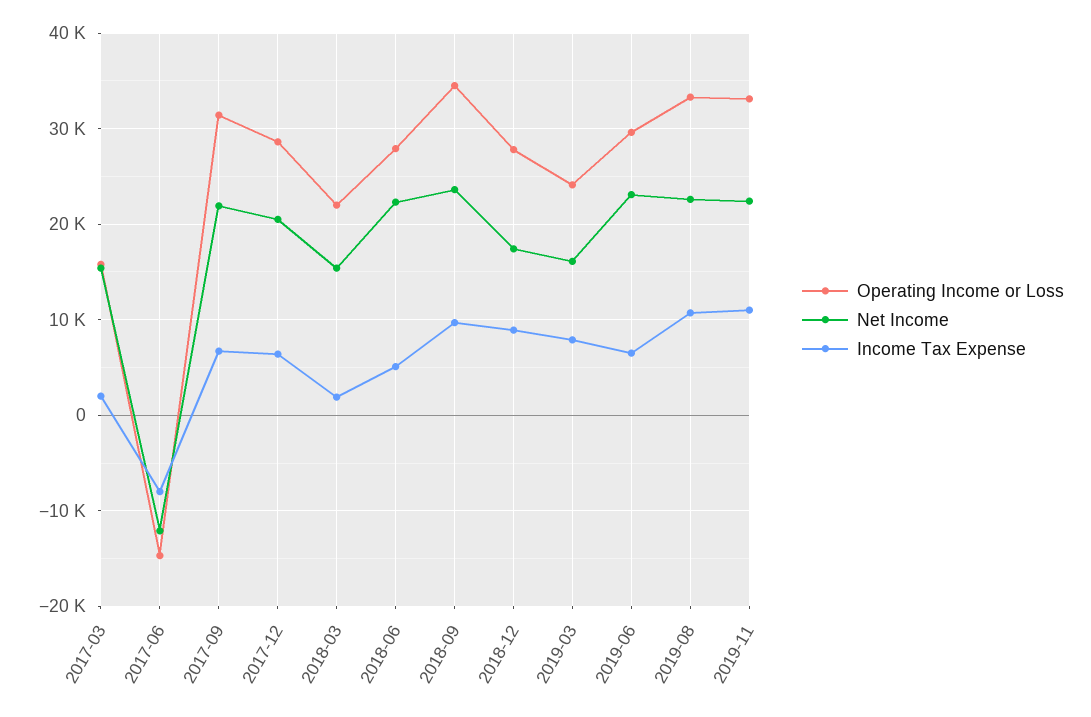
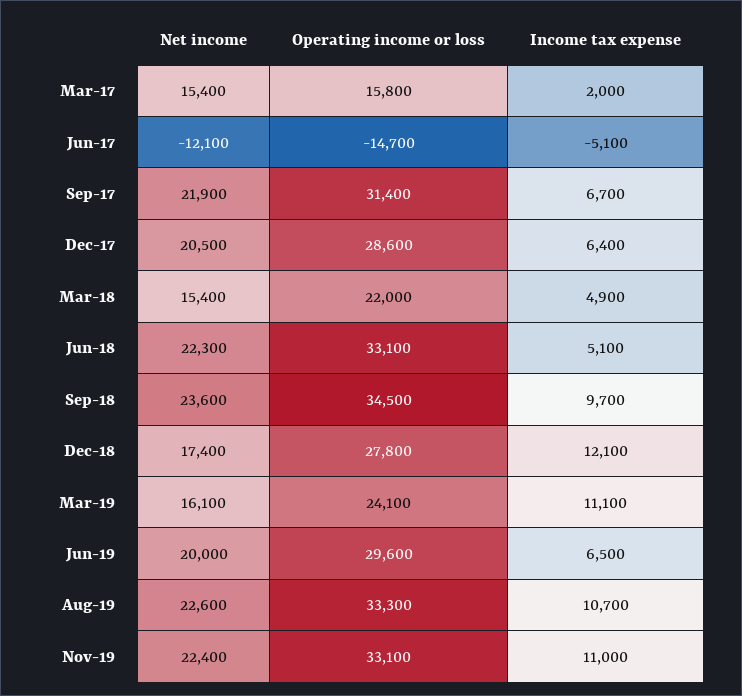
Income Tax Expense, 2017-06: -8000 -> -5100
Income Tax Expense, 2018-03: 2000 -> 4900
Operating Income or Loss, 2018-06: 28000 -> 33100
Income Tax Expense, 2018-12: 9000 -> 12100
Income Tax Expense, 2019-03: 8000 -> 11100
Net Income, 2019-06: 23000 -> 20000

